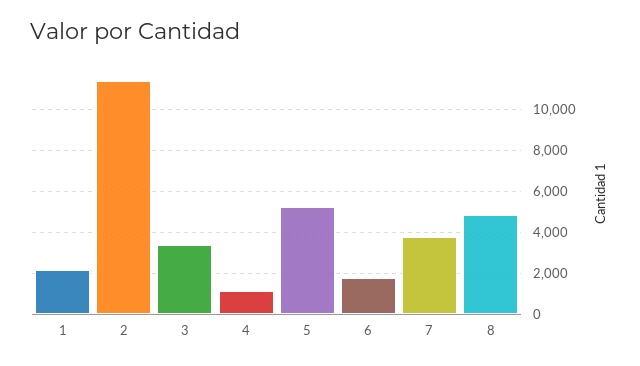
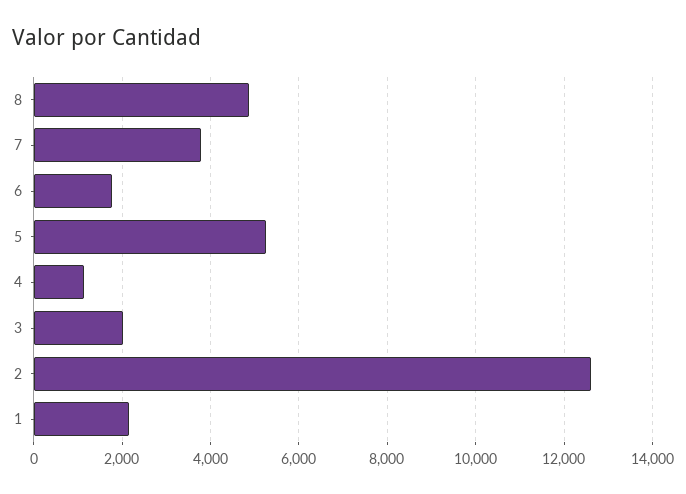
2: 11500 -> 12600
3: 3500 -> 2000

